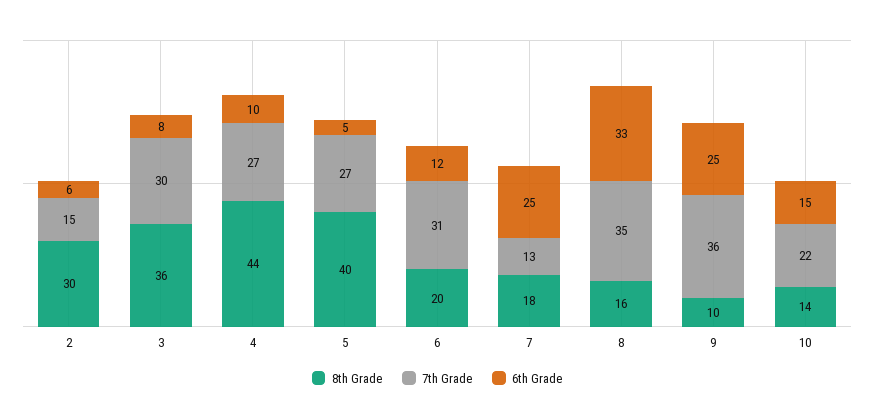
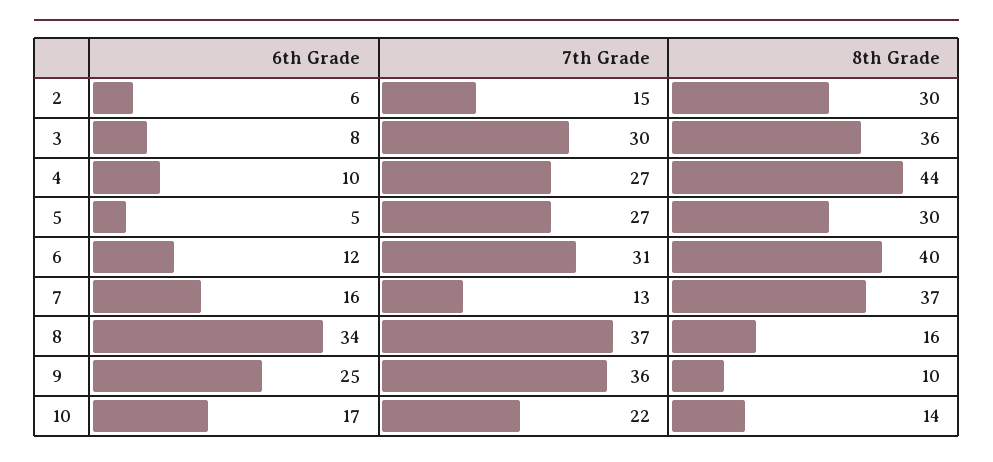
8th Grade, 5: 40 -> 30
8th Grade, 6: 20 -> 40
8th Grade, 7: 18 -> 37
6th Grade, 7: 25 -> 16
7th Grade, 8: 35 -> 37
6th Grade, 8: 33 -> 34
6th Grade, 10: 15 -> 17

